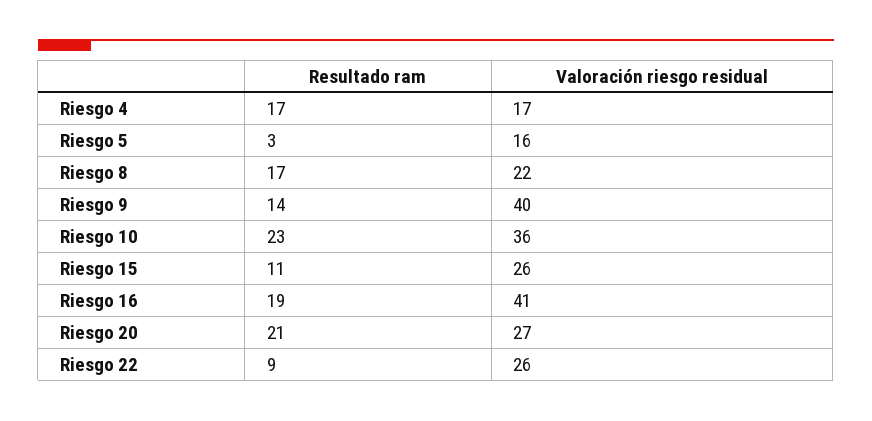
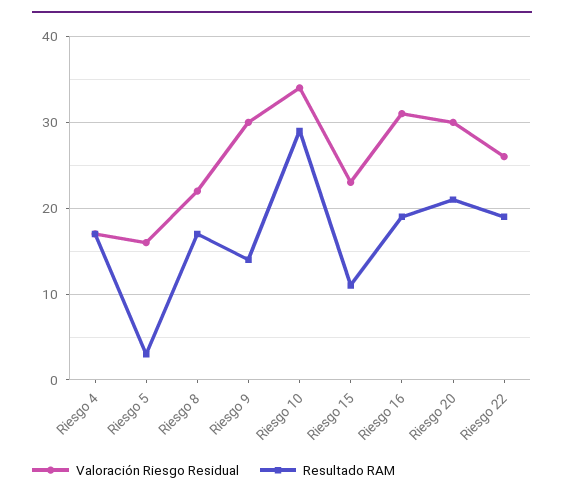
Valoración riesgo residual, Riesgo 9: 40 -> 30
Resultado ram, Riesgo 10: 23 -> 29
Valoración riesgo residual, Riesgo 10: 36 -> 34
Valoración riesgo residual, Riesgo 15: 26 -> 23
Valoración riesgo residual, Riesgo 16: 41 -> 31
Valoración riesgo residual, Riesgo 20: 27 -> 30
Resultado ram, Riesgo 22: 9 -> 19

